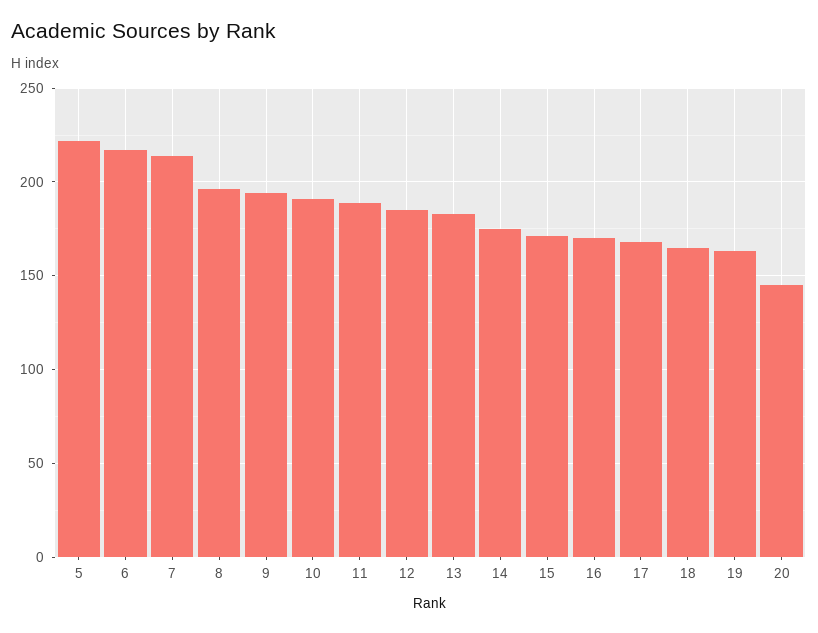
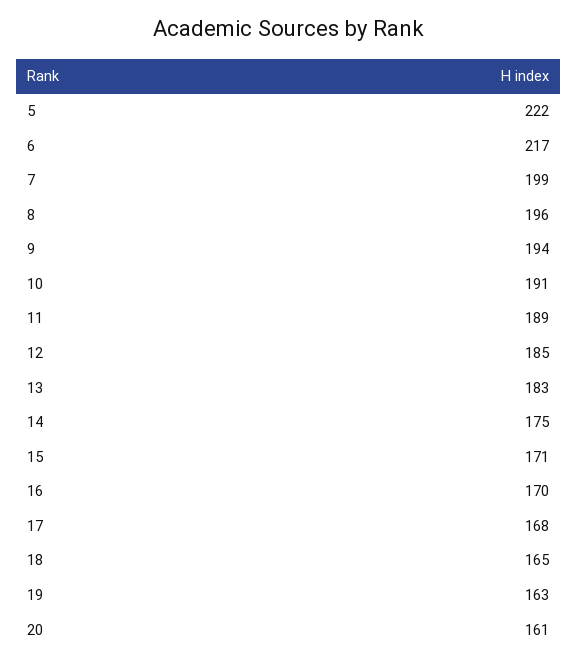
7: 215 -> 199
20: 145 -> 161

